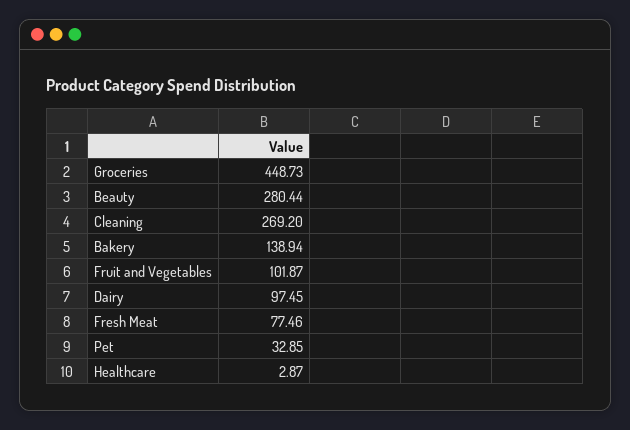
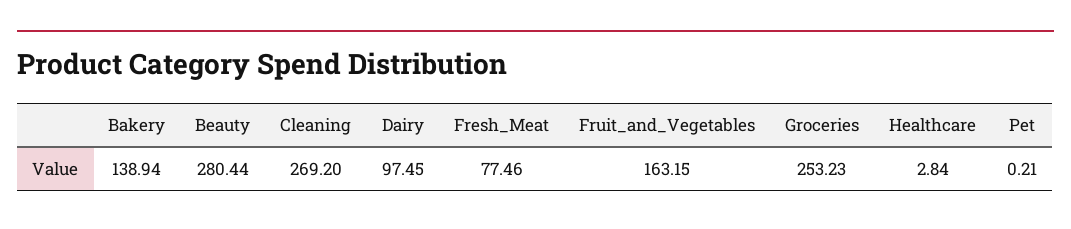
Groceries: 448.73 -> 253.23
Fruit and Vegetables: 101.87 -> 163.15
Pet: 32.85 -> 0.21
Healthcare: 2.87 -> 2.84

